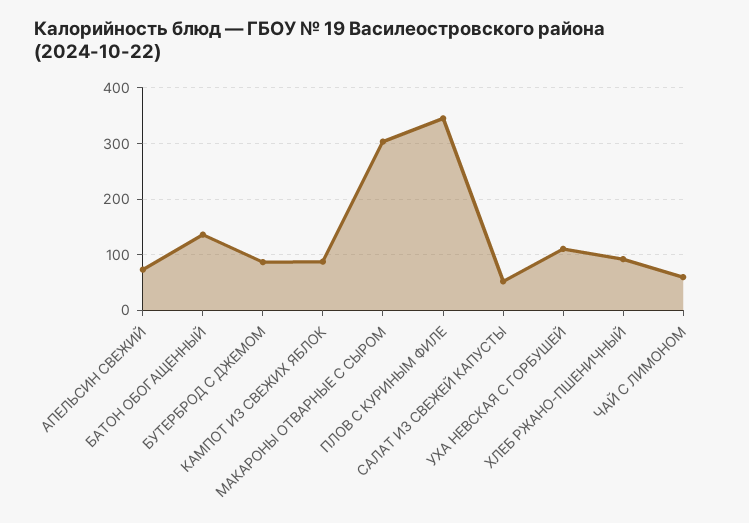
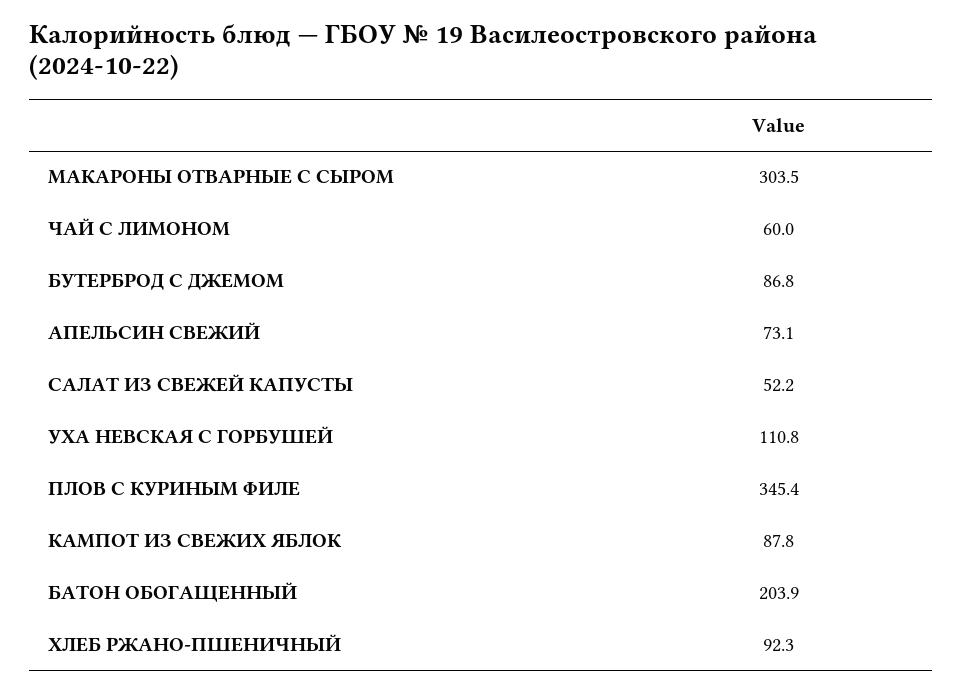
БАТОН ОБОГАЩЕННЫЙ: 140 -> 203.9

